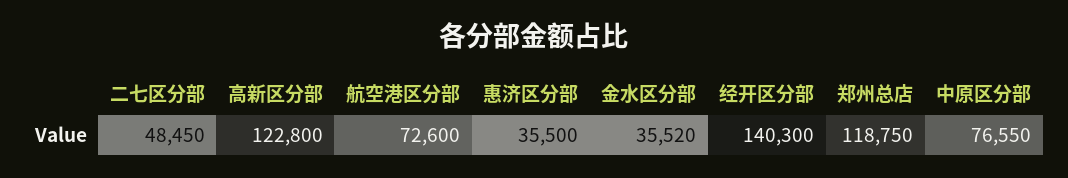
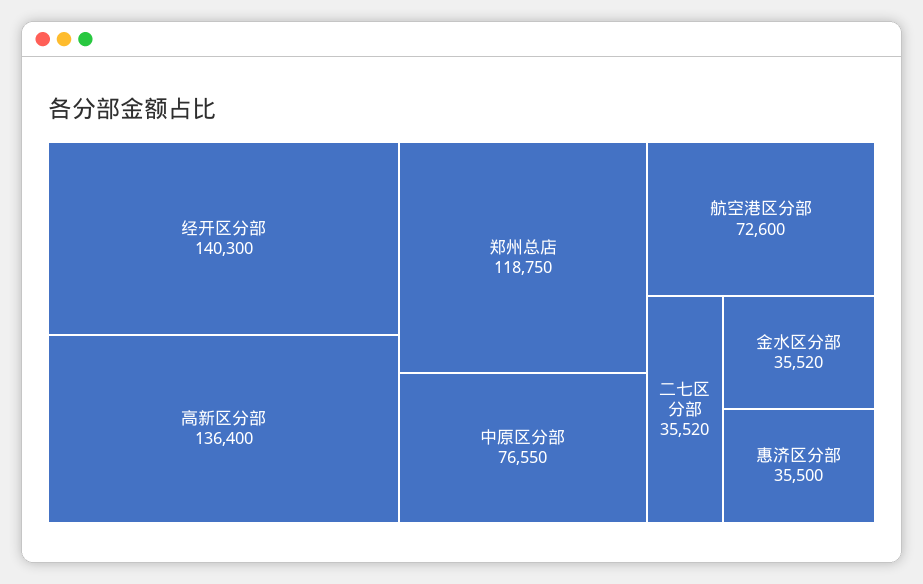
二七区分部: 48450 -> 35520
高新区分部: 122800 -> 136400

